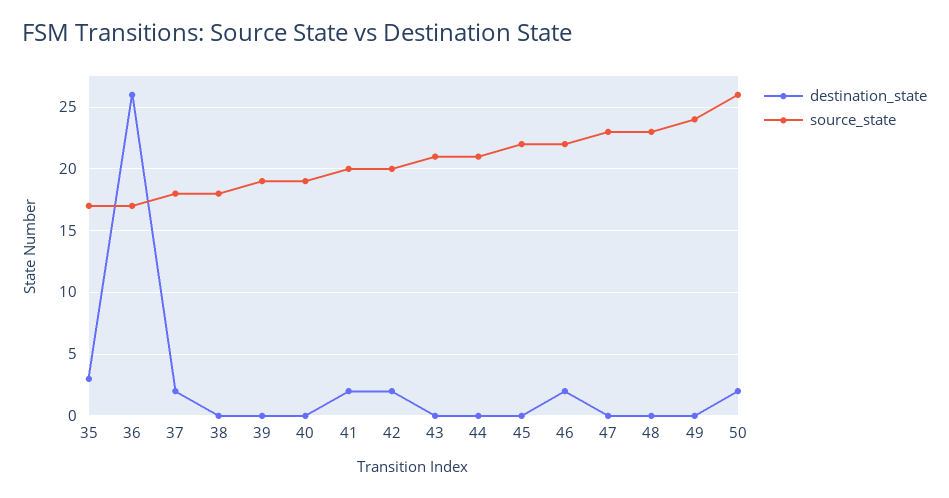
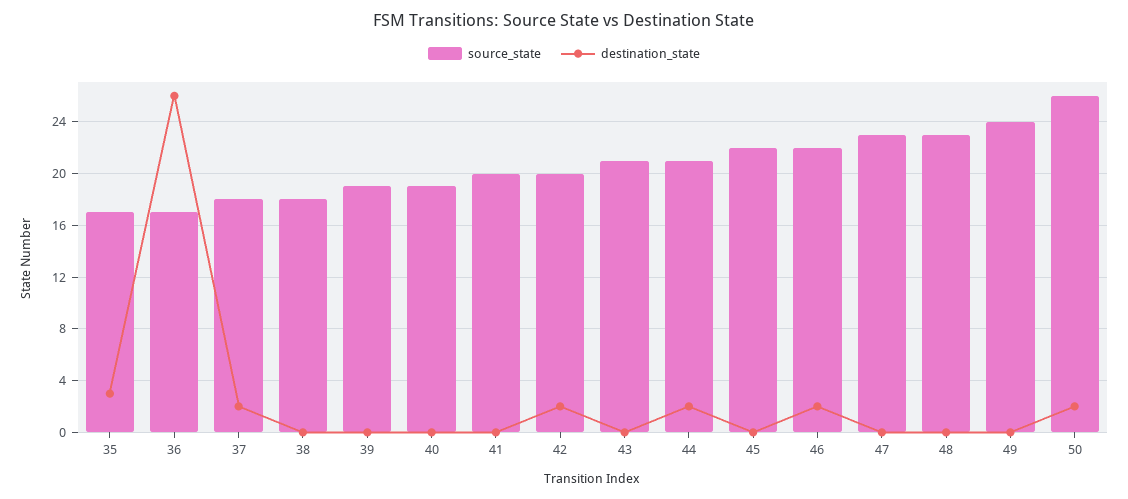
destination_state, 41: 2 -> 0
destination_state, 44: 0 -> 2

